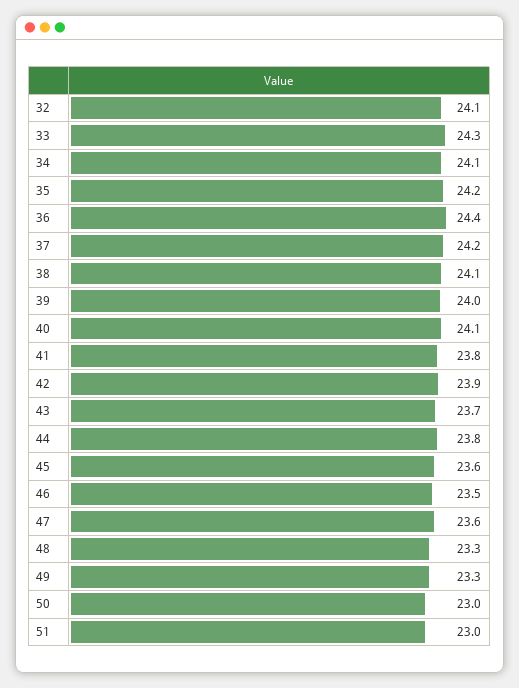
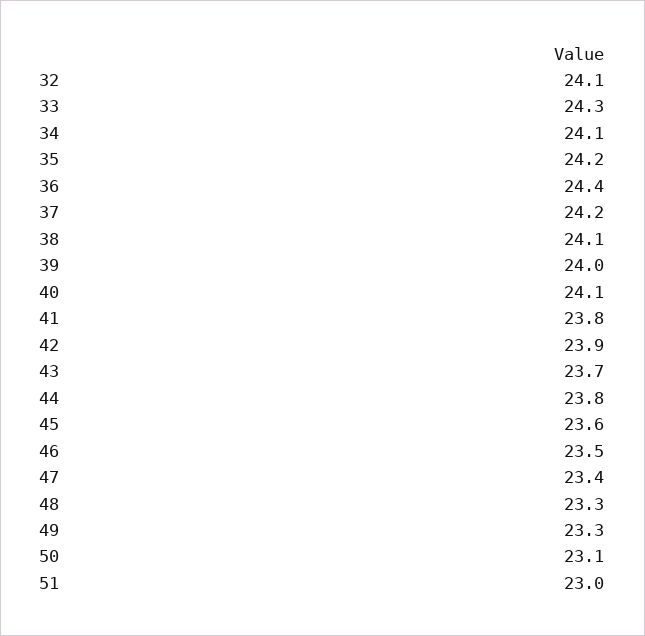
47: 23.6 -> 23.4
50: 23 -> 23.1

